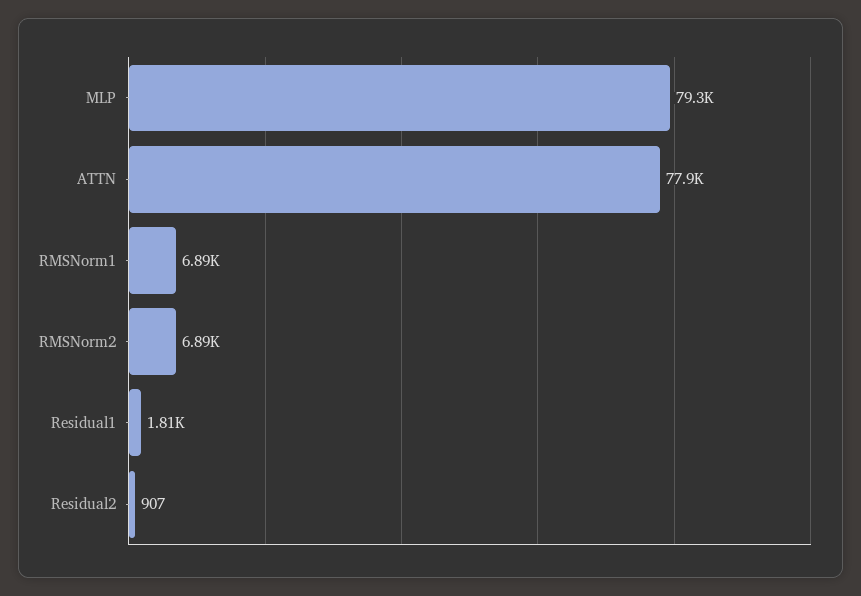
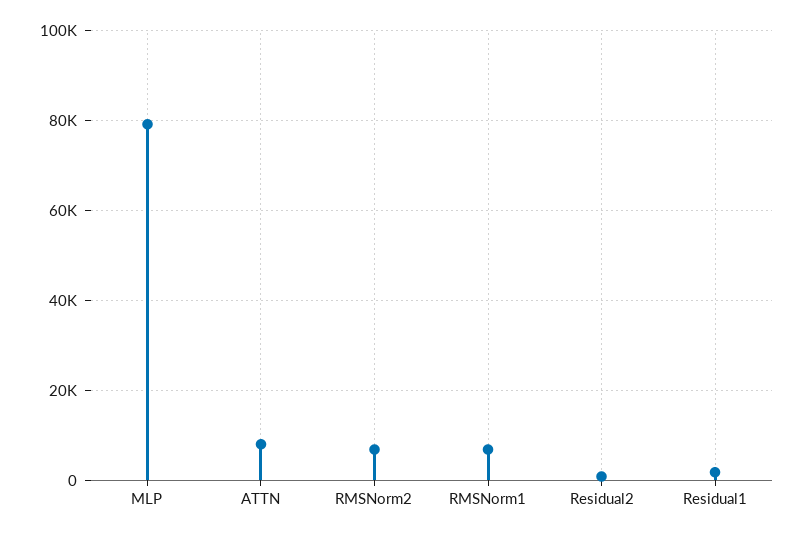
ATTN: 77900 -> 8000

